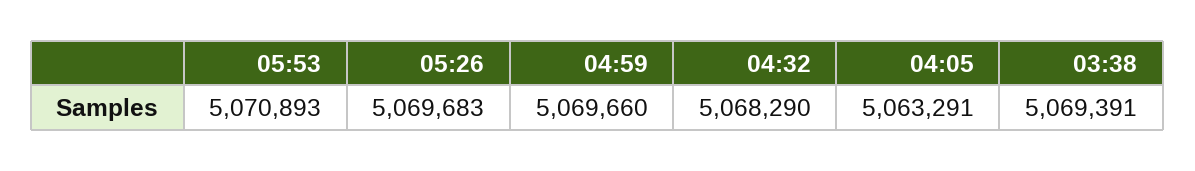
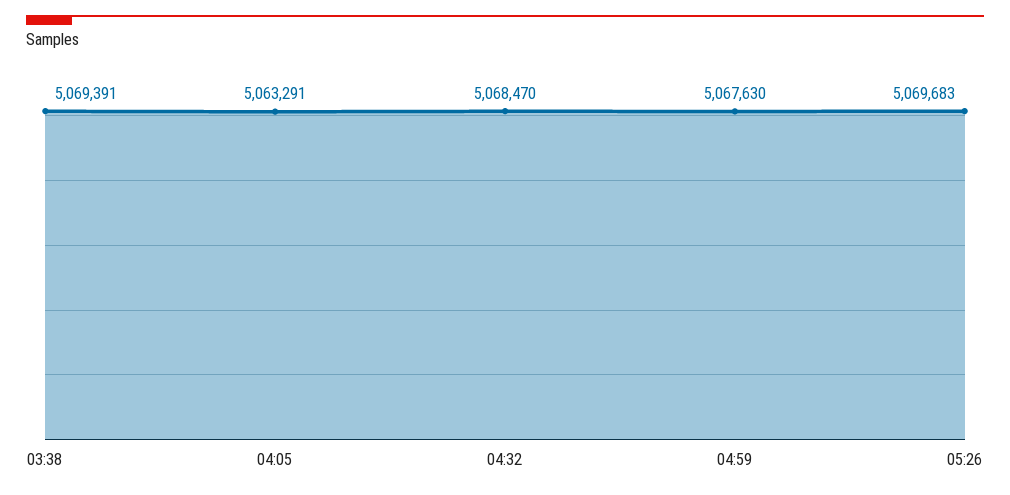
05:53: 5070893 -> none
04:59: 5069660 -> 5067630
04:32: 5068290 -> 5068470

